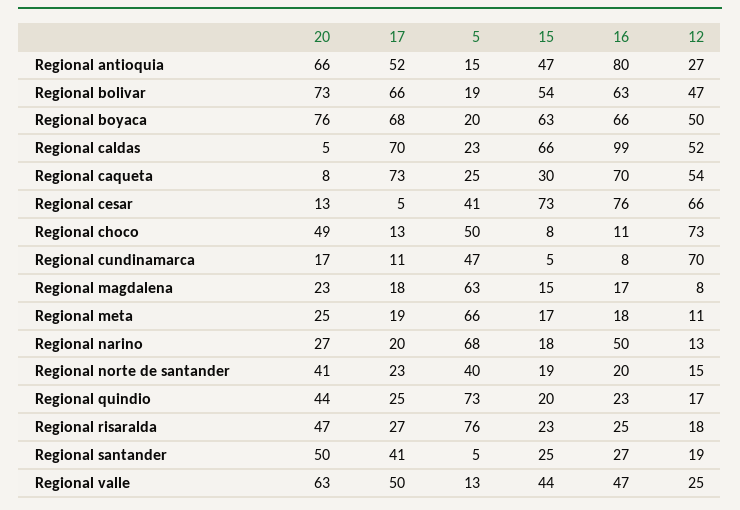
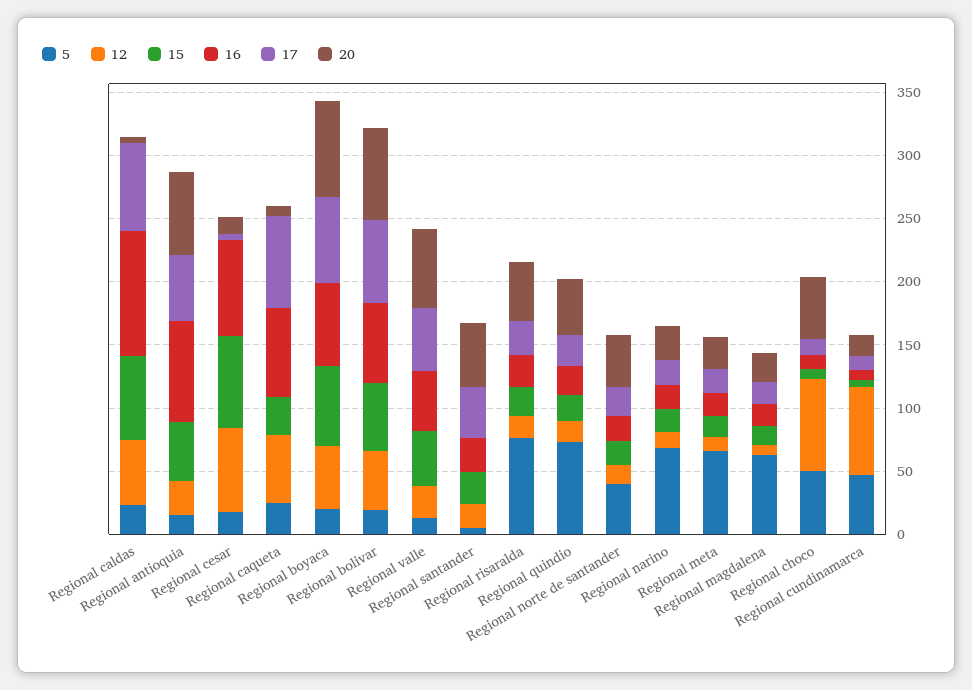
5, Regional cesar: 41 -> 20
16, Regional narino: 50 -> 20

